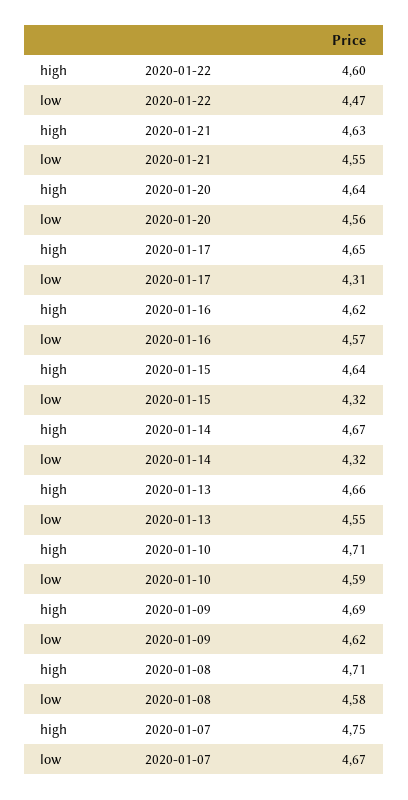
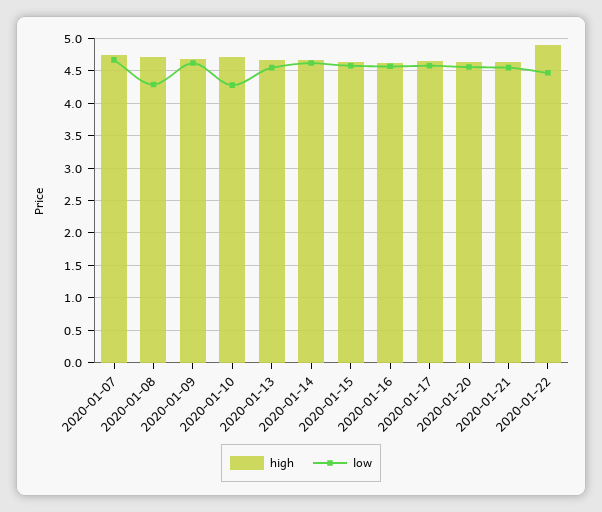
high, 2020-01-22: 4.6 -> 4.9
low, 2020-01-17: 4.31 -> 4.6
low, 2020-01-15: 4.32 -> 4.6
low, 2020-01-14: 4.32 -> 4.6
low, 2020-01-10: 4.59 -> 4.3
low, 2020-01-08: 4.58 -> 4.3

